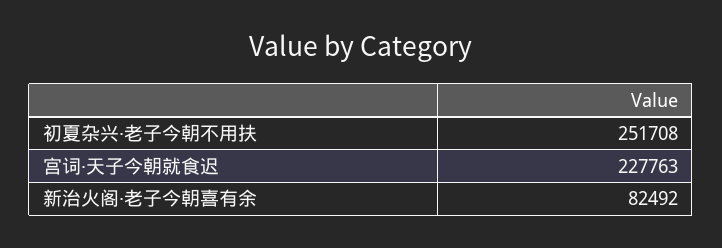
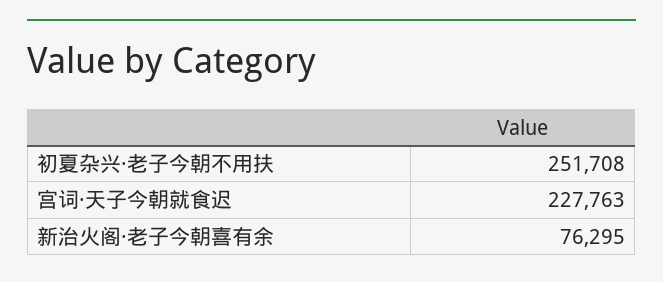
新治火阁·老子今朝喜有余: 82492 -> 76295

